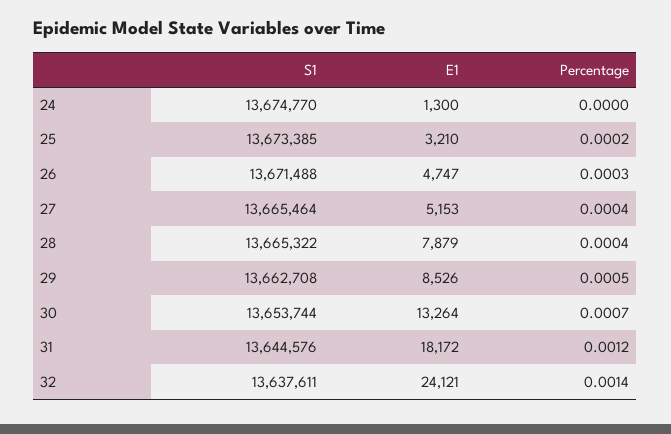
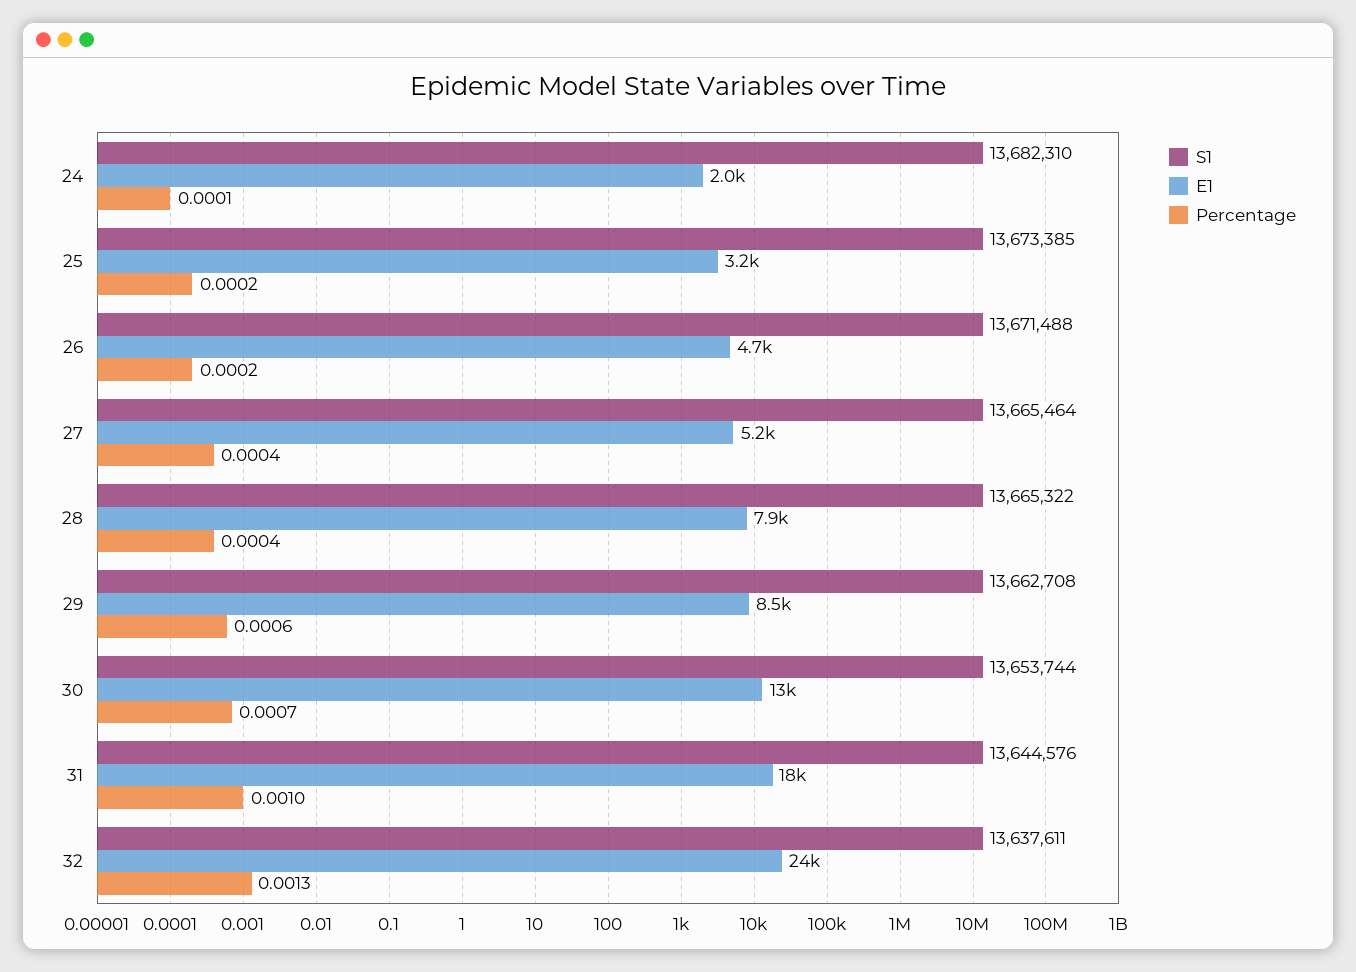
S1, 24: 13674770 -> 13682310
E1, 24: 1300 -> 2000
Percentage, 24: 0 -> 0.0001
Percentage, 26: 0.0003 -> 0.0002
Percentage, 29: 0.0005 -> 0.0006
Percentage, 31: 0.0012 -> 0.001
Percentage, 32: 0.0014 -> 0.0013

